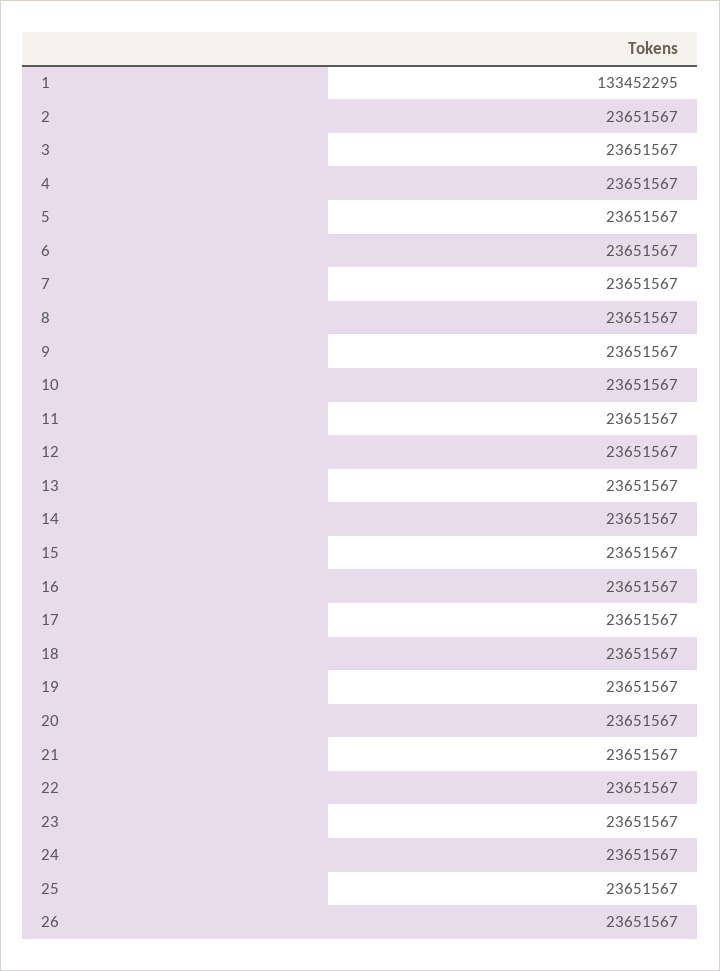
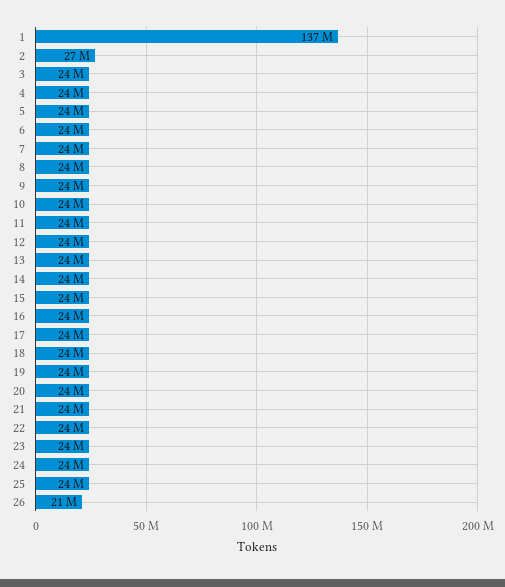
1: 133452295 -> 137000000
2: 23651567 -> 27000000
26: 23651567 -> 21000000

